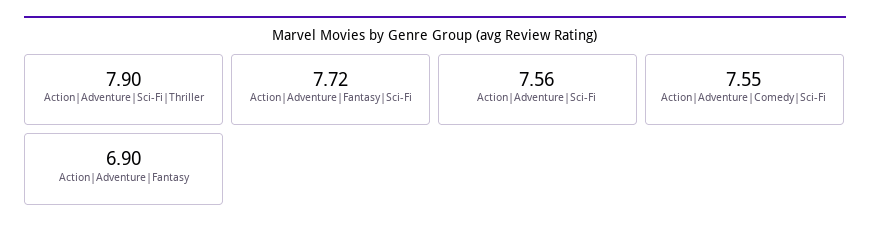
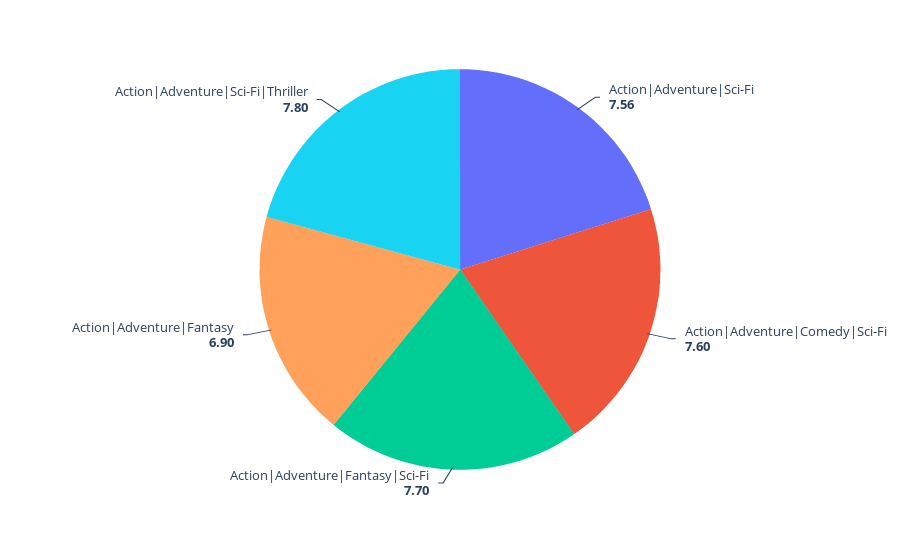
Action|Adventure|Sci-Fi|Thriller: 7.9 -> 7.8
Action|Adventure|Fantasy|Sci-Fi: 7.72 -> 7.7
Action|Adventure|Comedy|Sci-Fi: 7.55 -> 7.6

